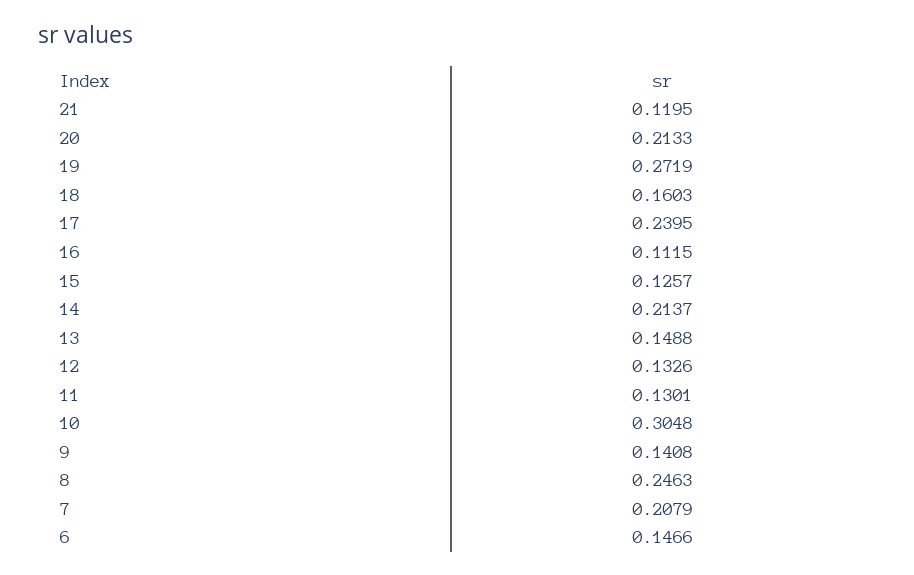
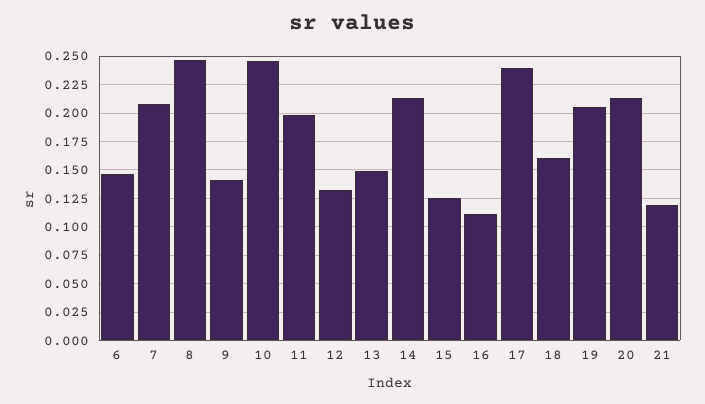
19: 0.2719 -> 0.2
11: 0.1301 -> 0.2
10: 0.3048 -> 0.25

